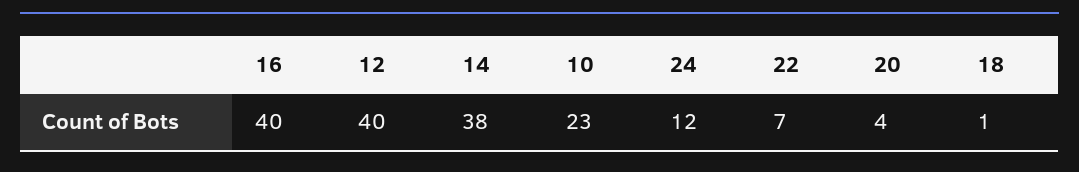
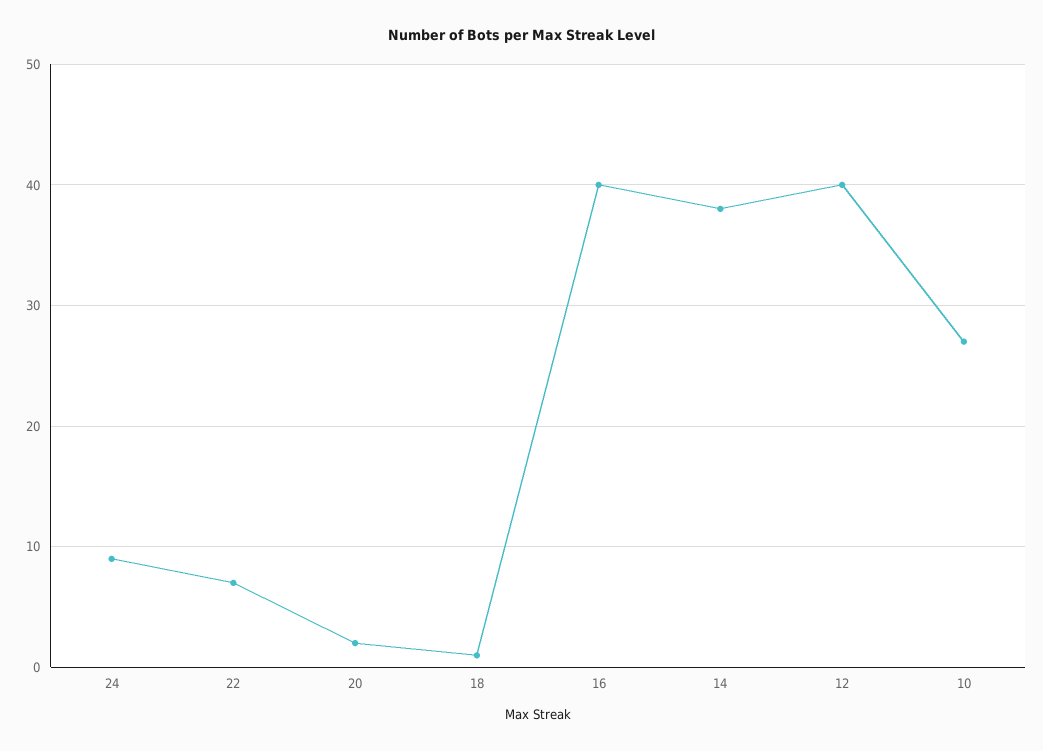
10: 23 -> 27
24: 12 -> 9
20: 4 -> 2

